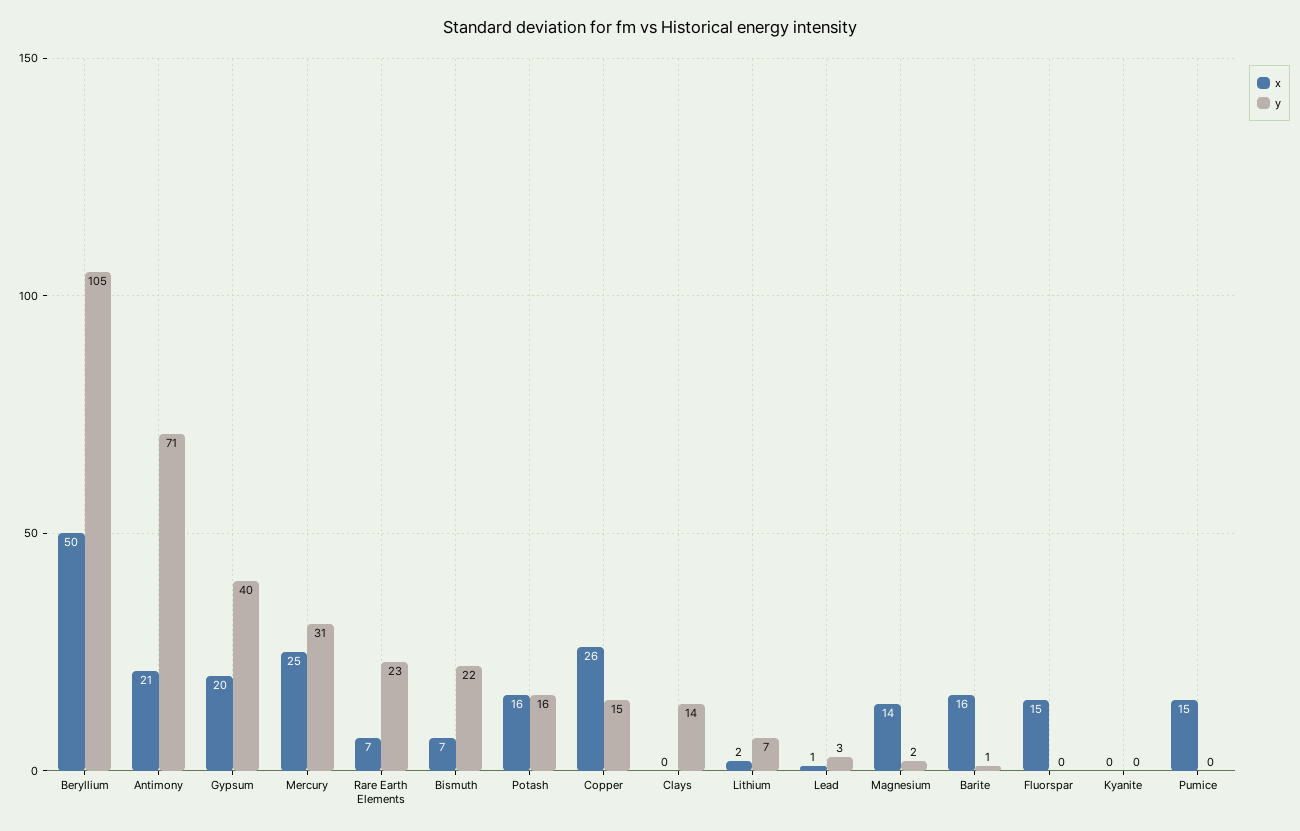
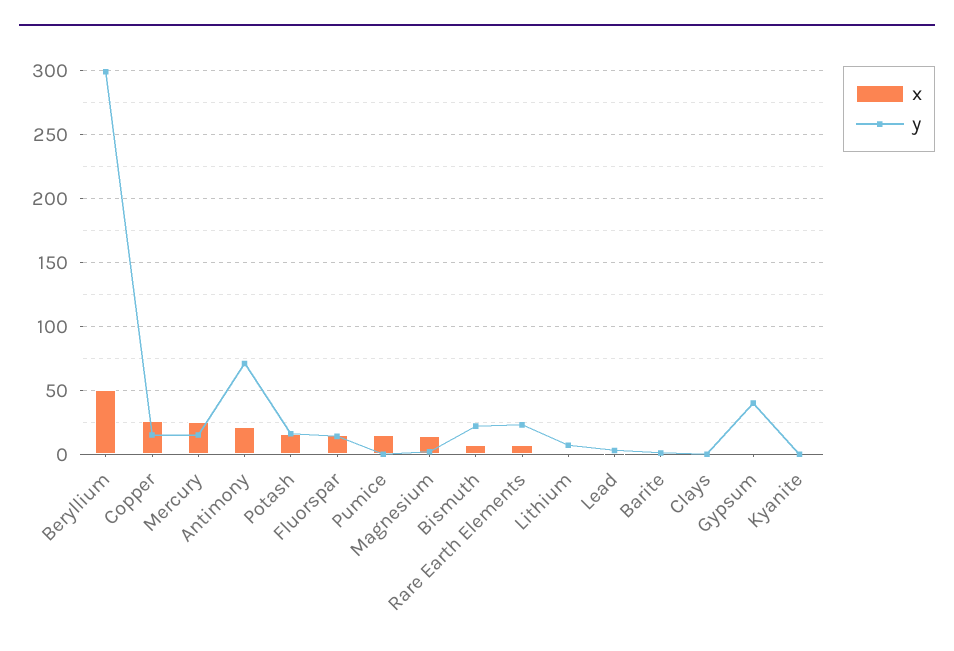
y, Beryllium: 105 -> 300
x, Gypsum: 20 -> 0
y, Mercury: 31 -> 15
y, Clays: 14 -> 0
x, Barite: 16 -> 0
y, Fluorspar: 0 -> 15

